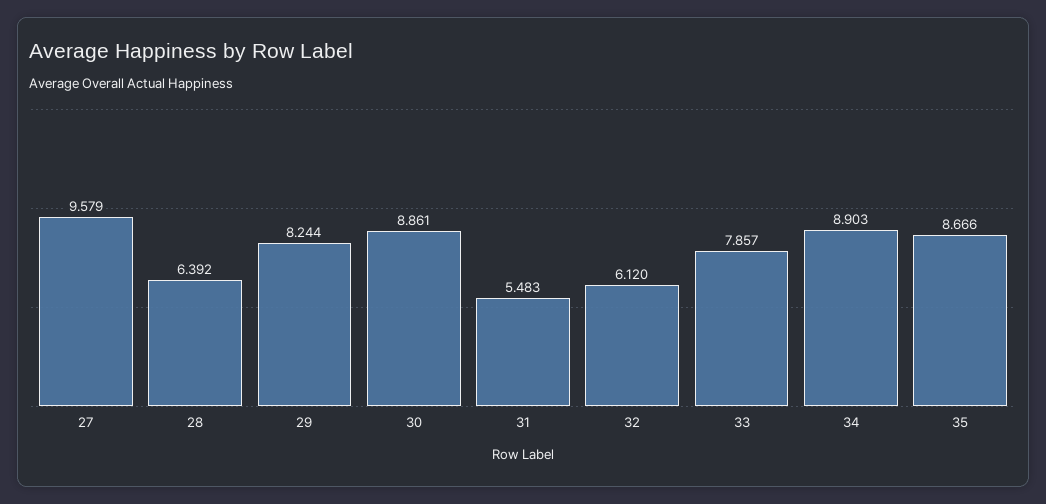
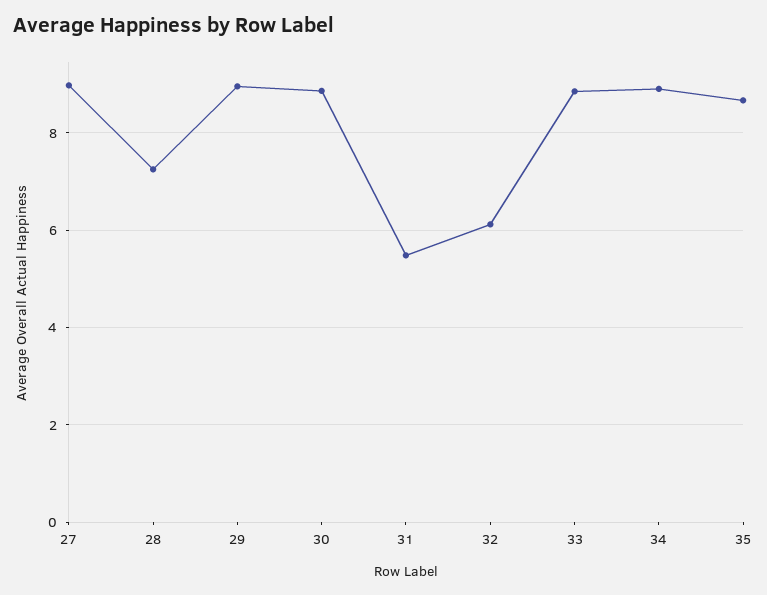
27: 9.579 -> 9
28: 6.392 -> 7.2
29: 8.244 -> 9
33: 7.857 -> 8.8

